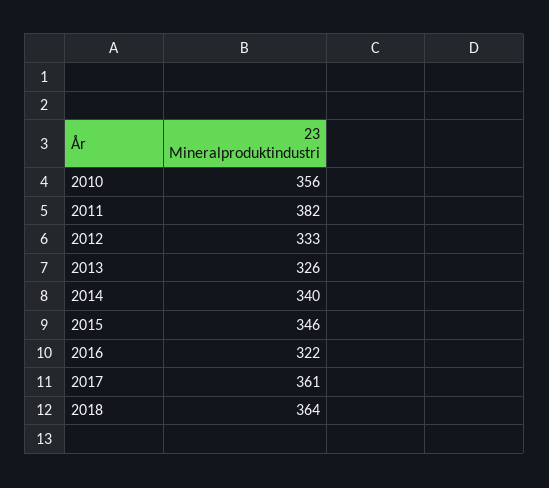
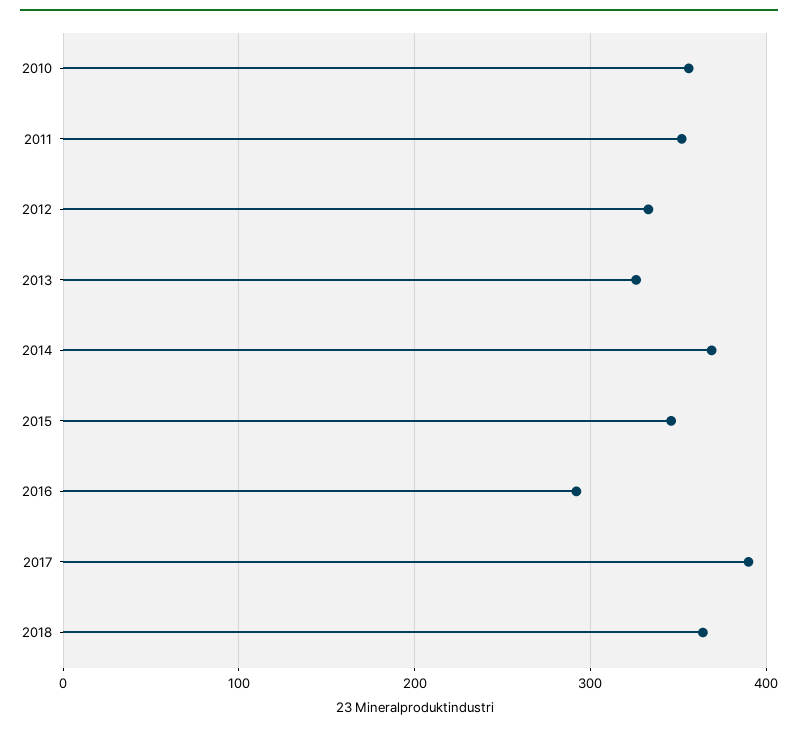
2011: 382 -> 350
2014: 340 -> 370
2016: 322 -> 290
2017: 361 -> 390

